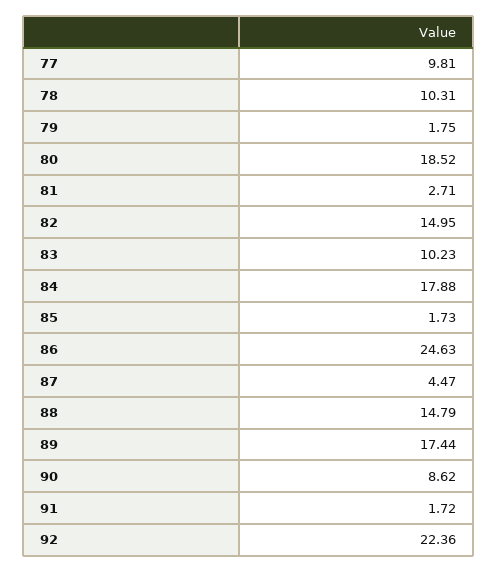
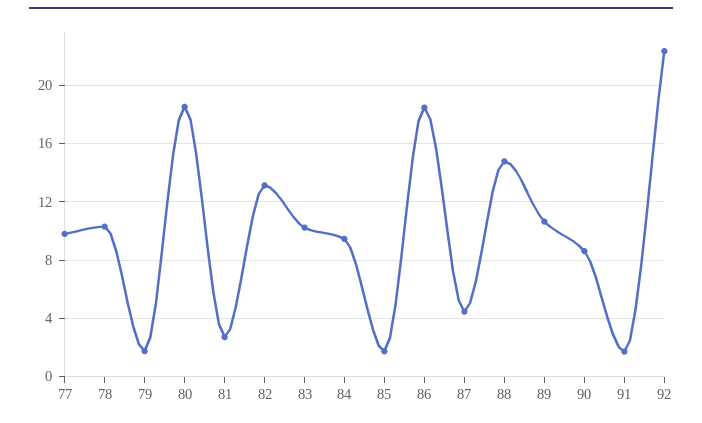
82: 14.95 -> 13
84: 17.88 -> 9.5
86: 24.63 -> 18.5
89: 17.44 -> 10.5

